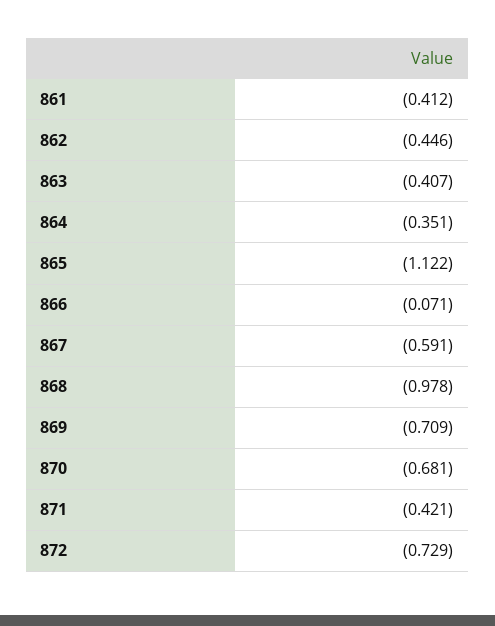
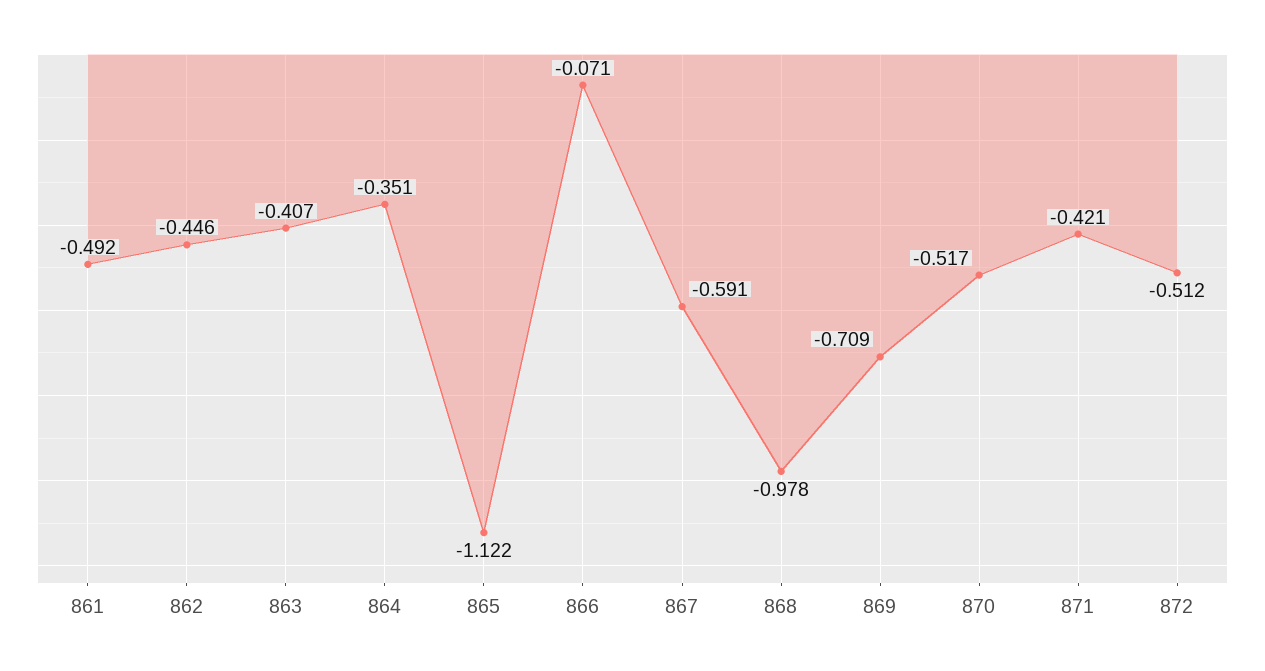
861: -0.412 -> -0.492
870: -0.681 -> -0.517
872: -0.729 -> -0.512

